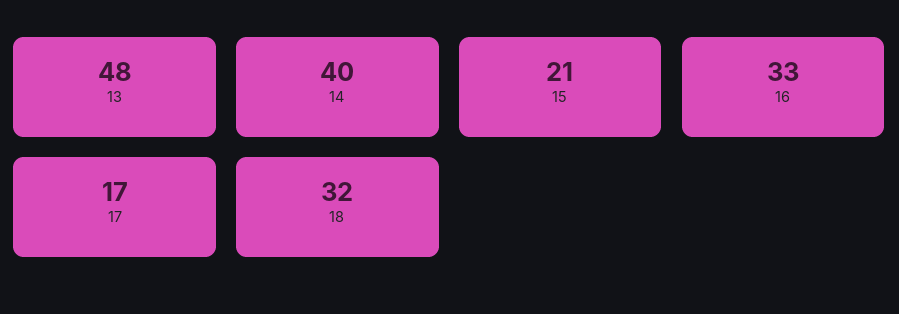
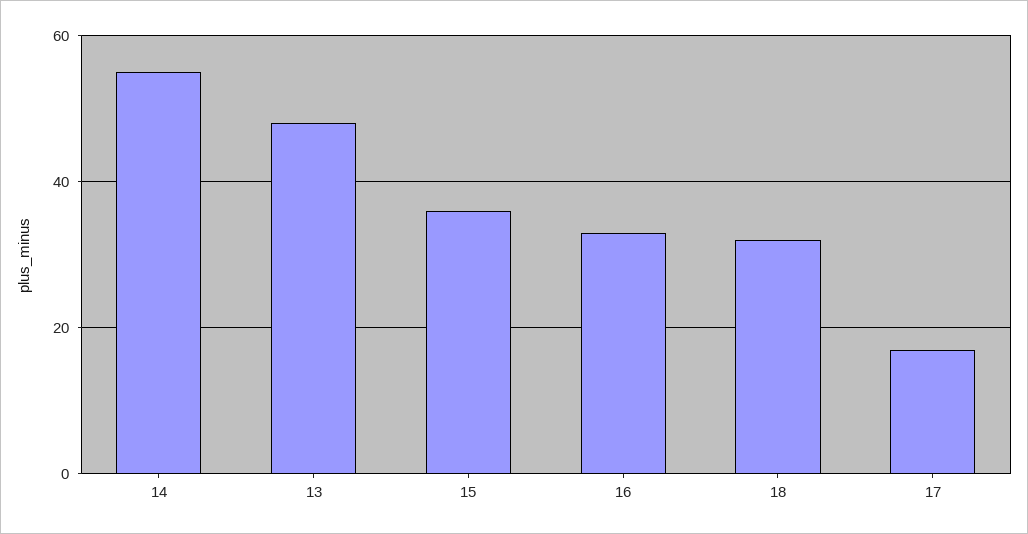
14: 40 -> 55
15: 21 -> 35

